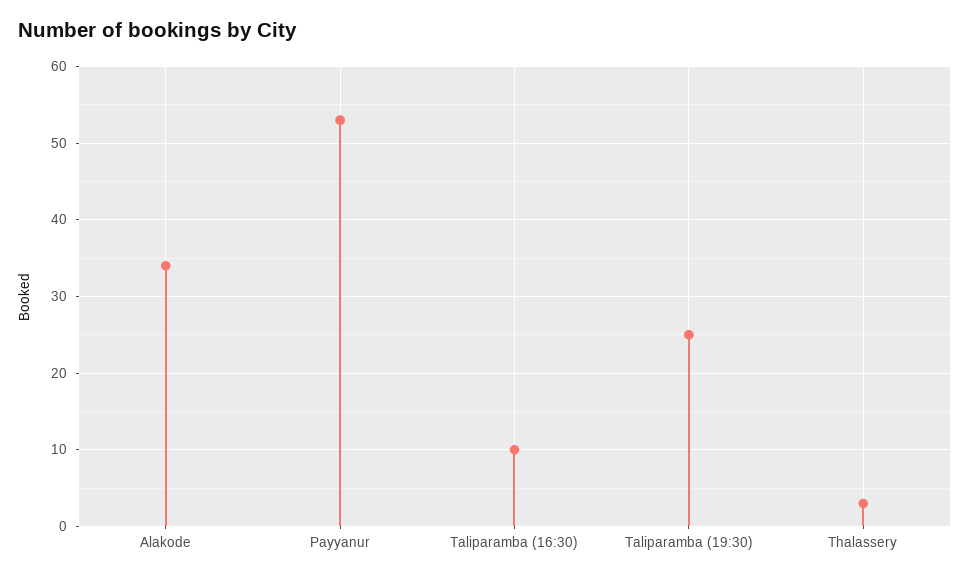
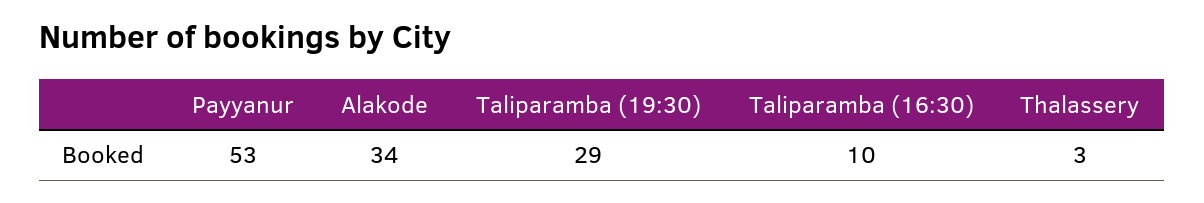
Taliparamba (19:30): 25 -> 29

